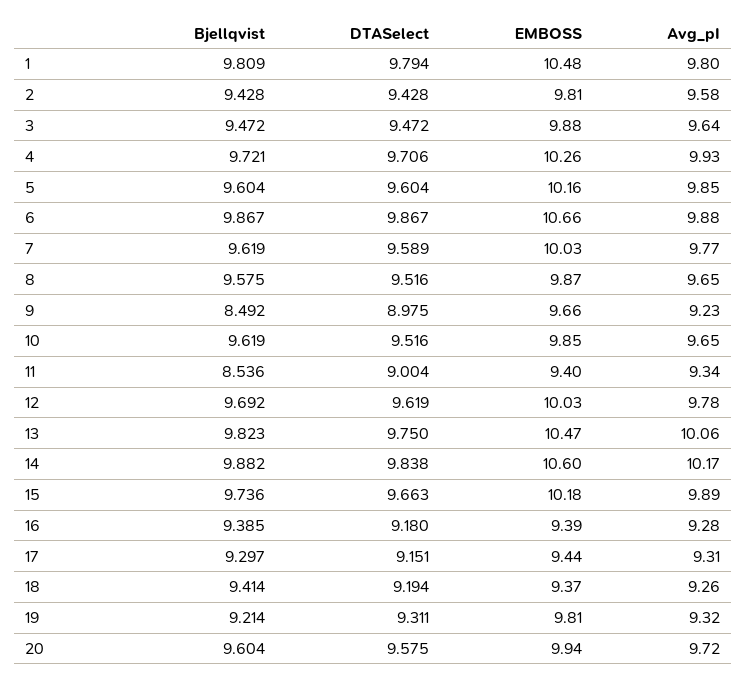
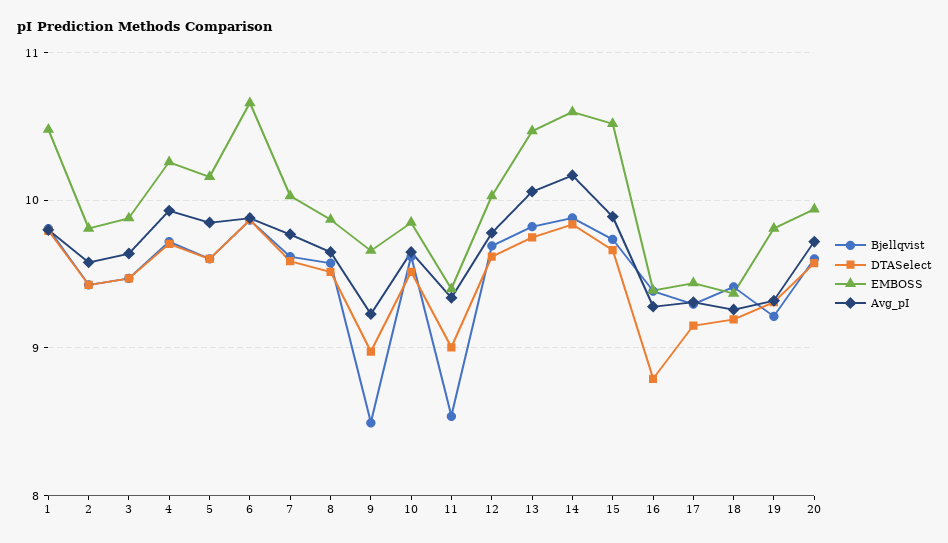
EMBOSS, 15: 10.18 -> 10.5
DTASelect, 16: 9.18 -> 8.8

